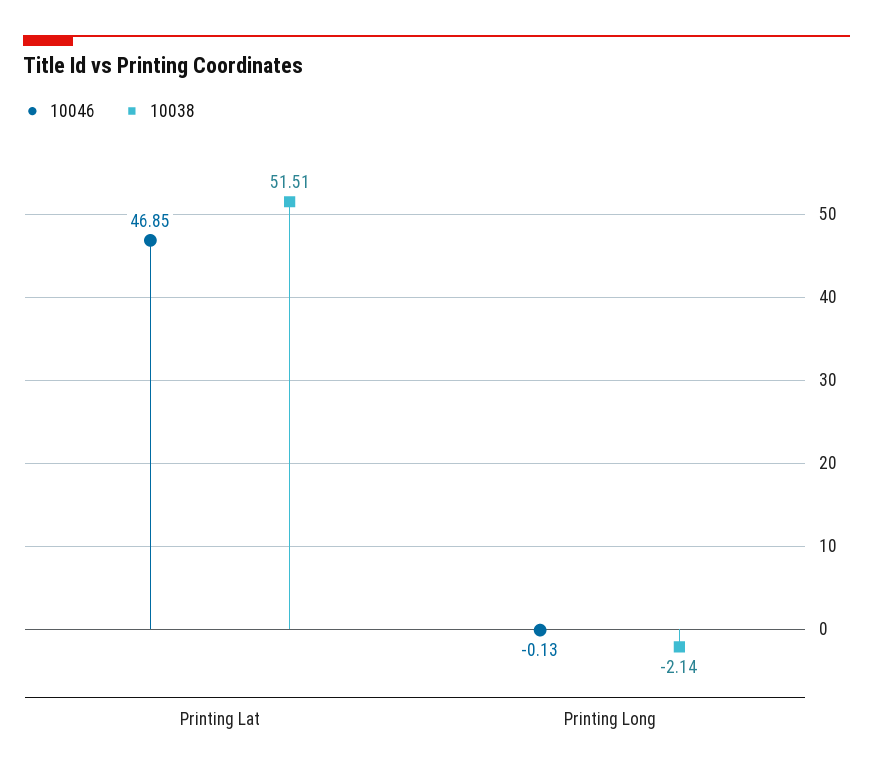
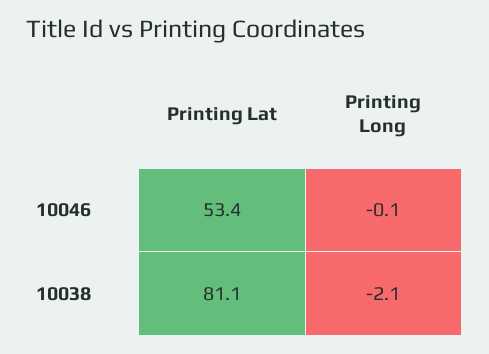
10046, Printing Lat: 46.85 -> 53.4
10038, Printing Lat: 51.51 -> 81.1

